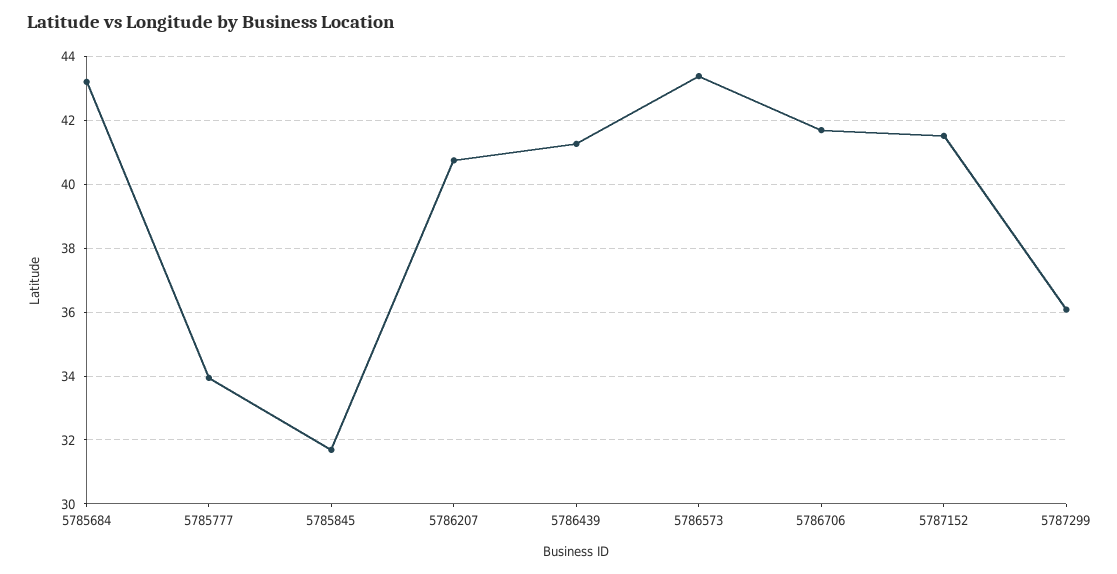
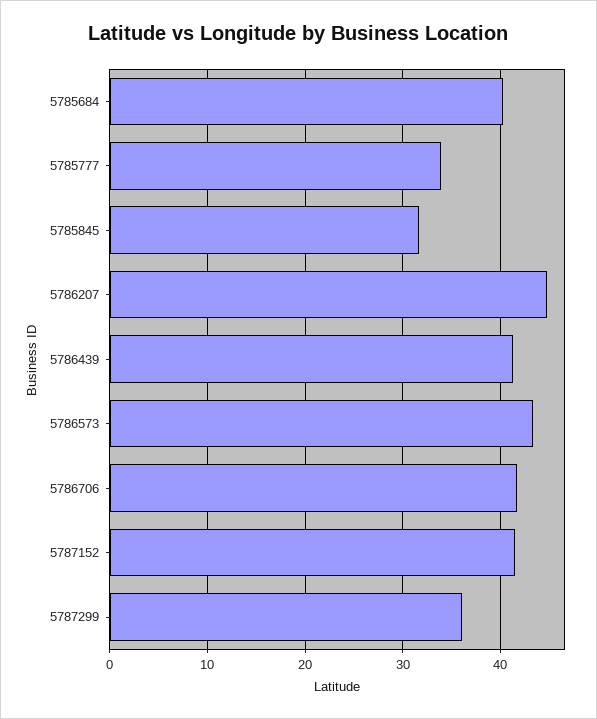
5785684: 43.2 -> 40
5786207: 40.8 -> 45

